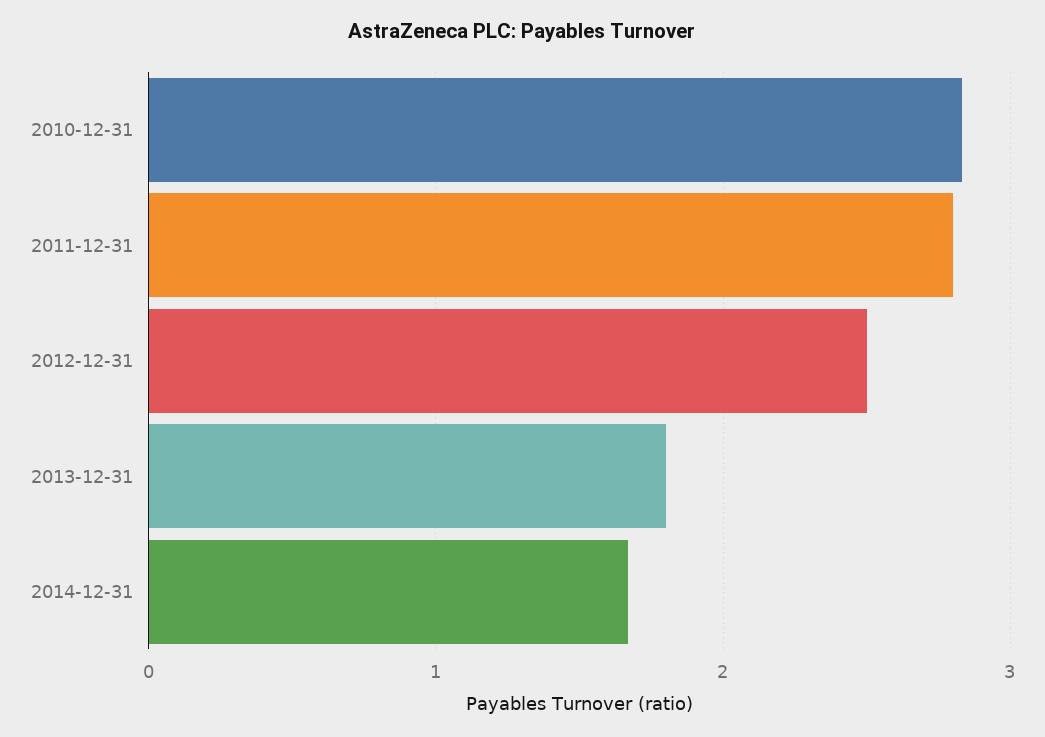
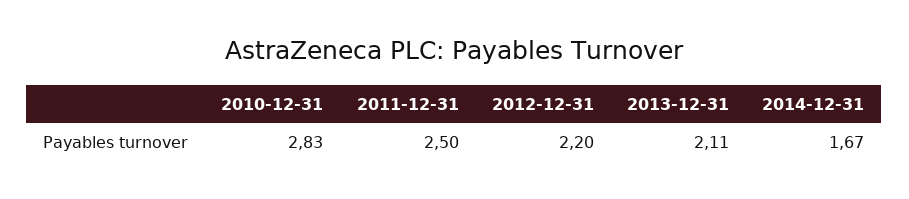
2011-12-31: 2.8 -> 2.5
2012-12-31: 2.5 -> 2.2
2013-12-31: 1.8 -> 2.11

